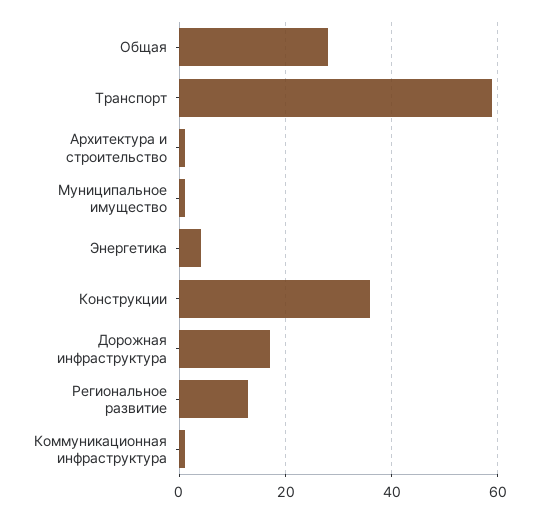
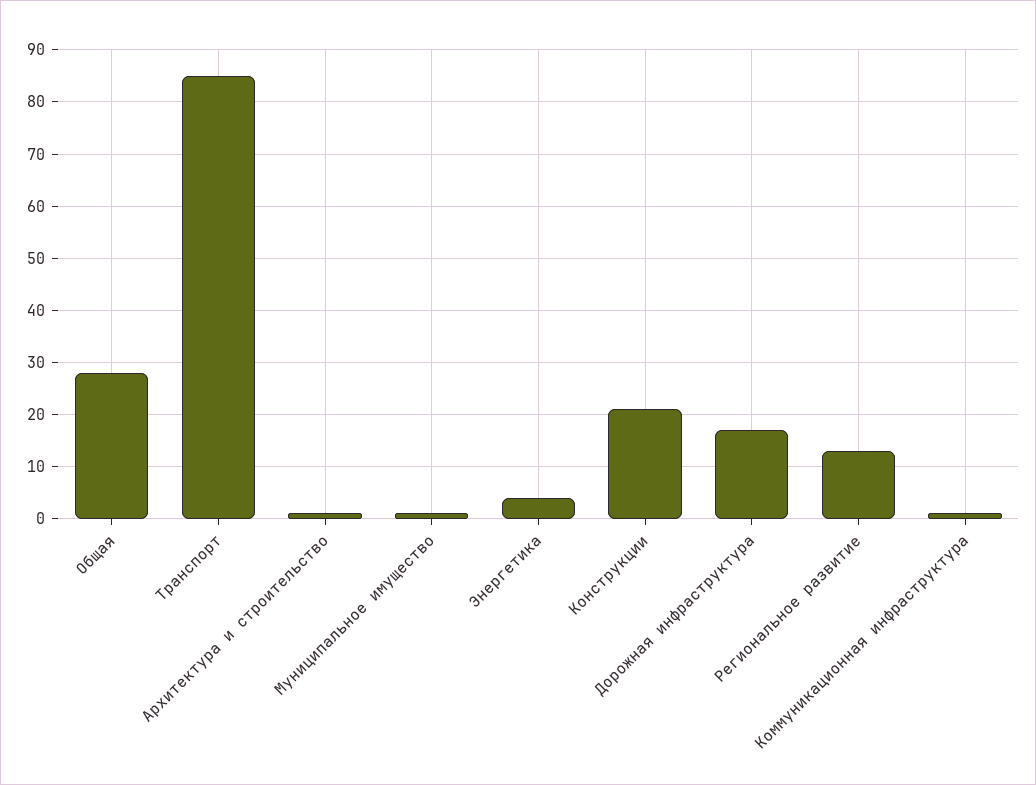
Транспорт: 60 -> 85
Конструкции: 35 -> 20

